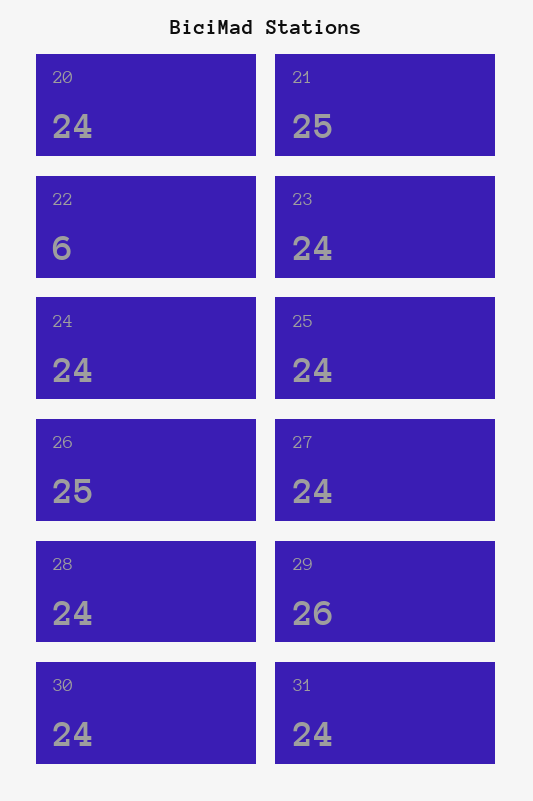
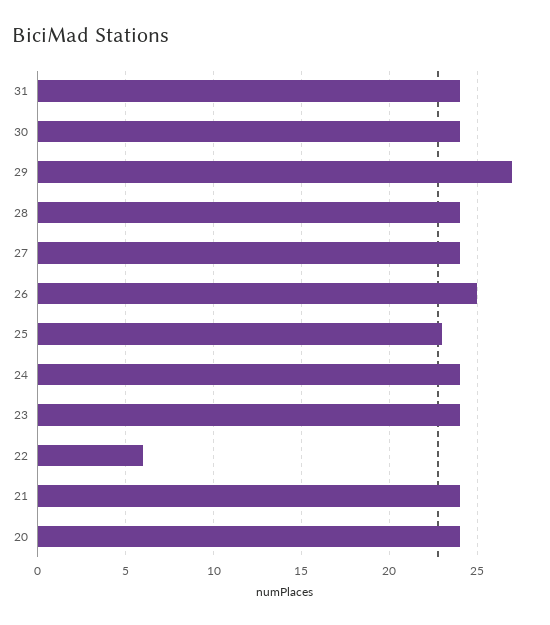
21: 25 -> 24
25: 24 -> 23
29: 26 -> 27

